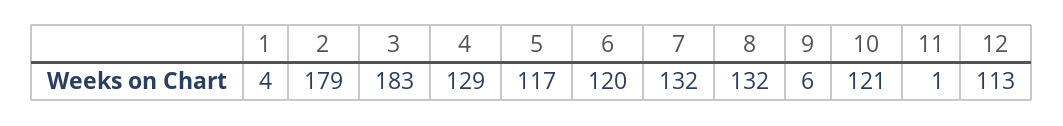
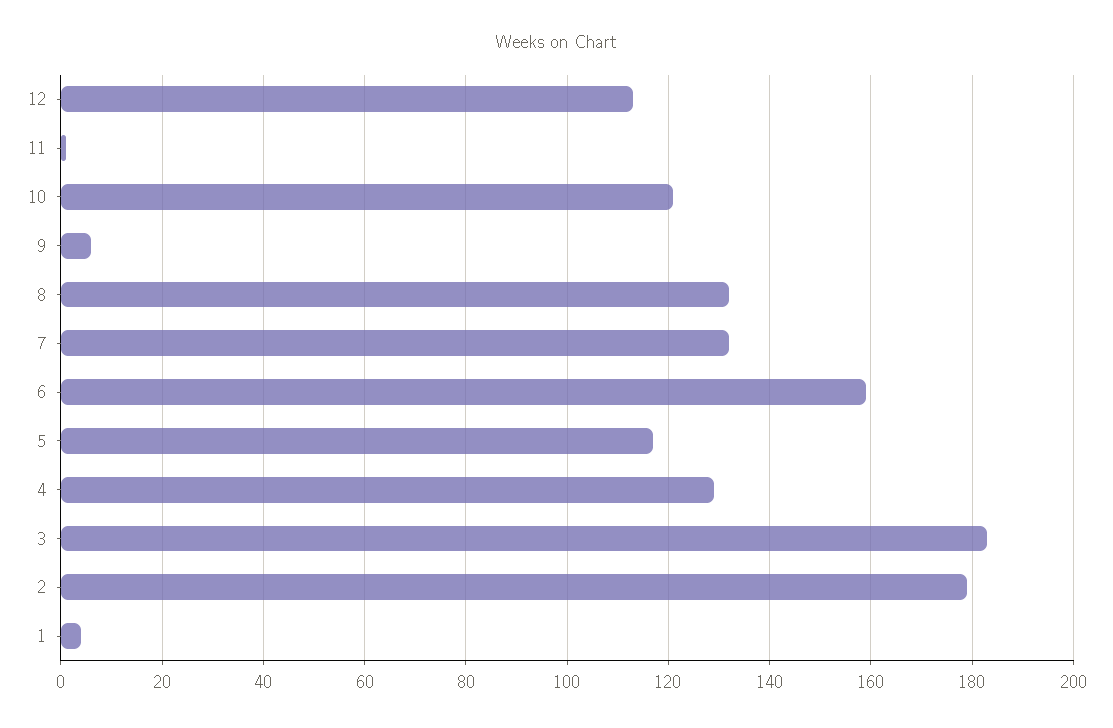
6: 120 -> 160

